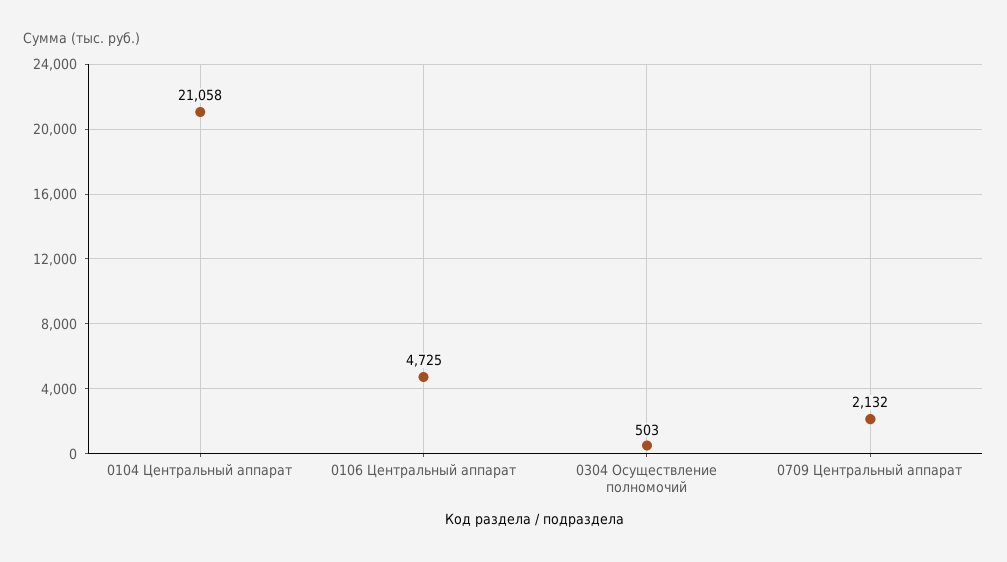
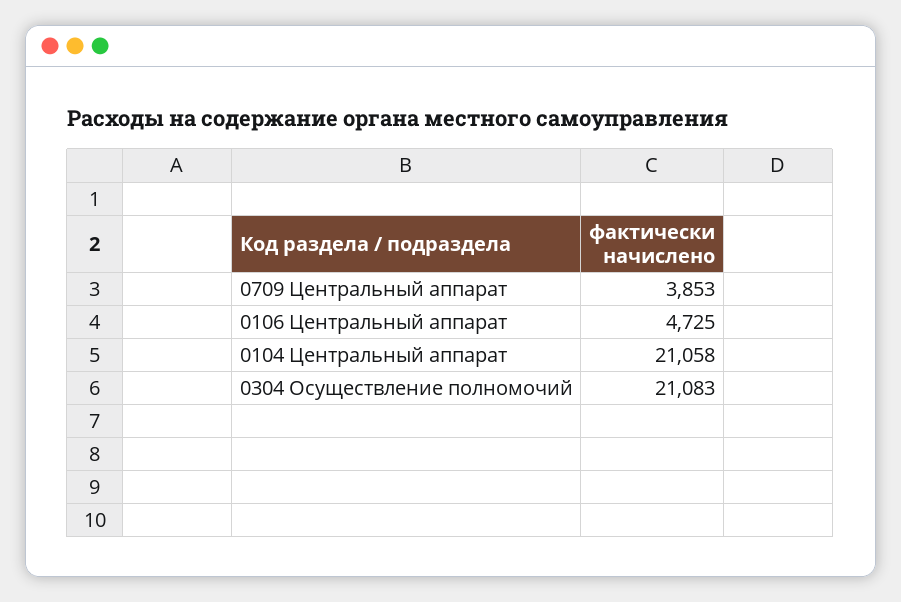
0304 Осуществление полномочий: 503 -> 21083
0709 Центральный аппарат: 2132 -> 3853

